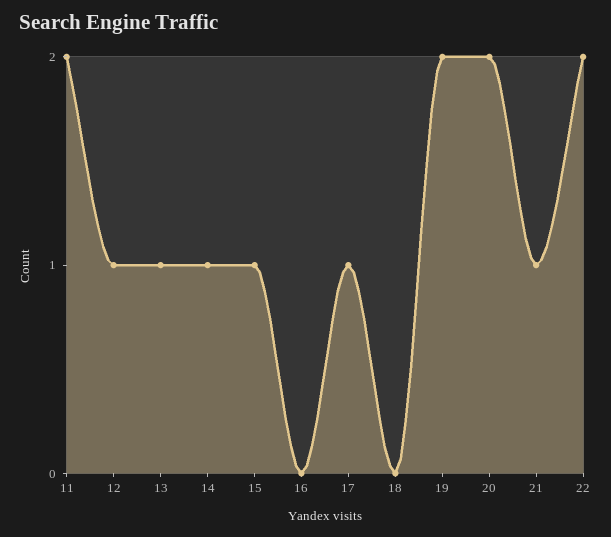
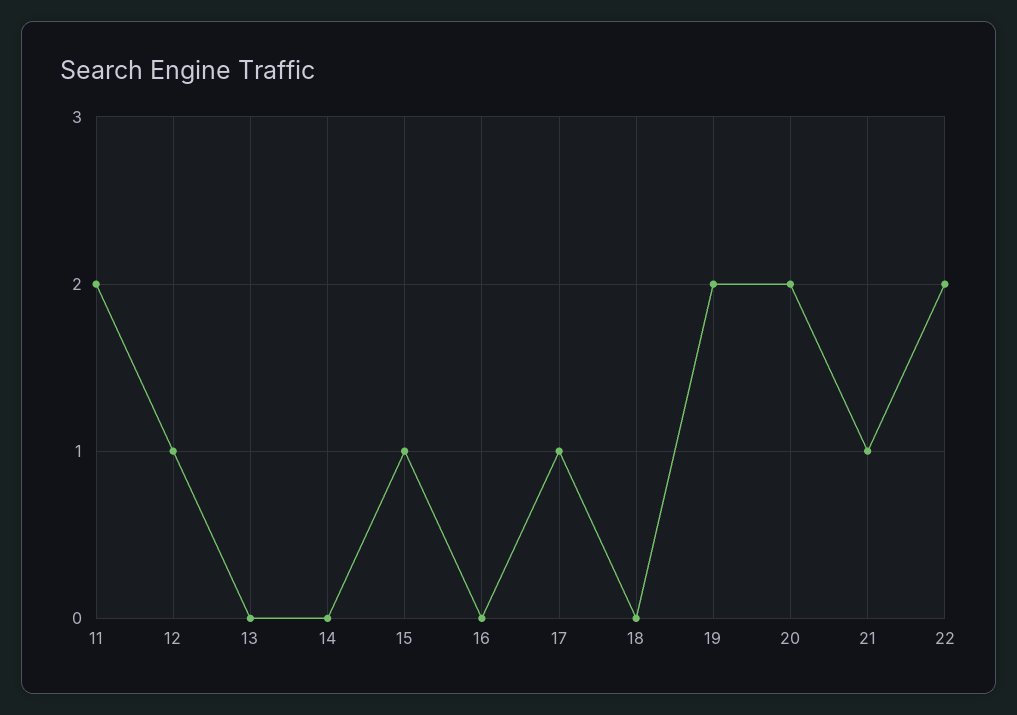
13: 1 -> 0
14: 1 -> 0

